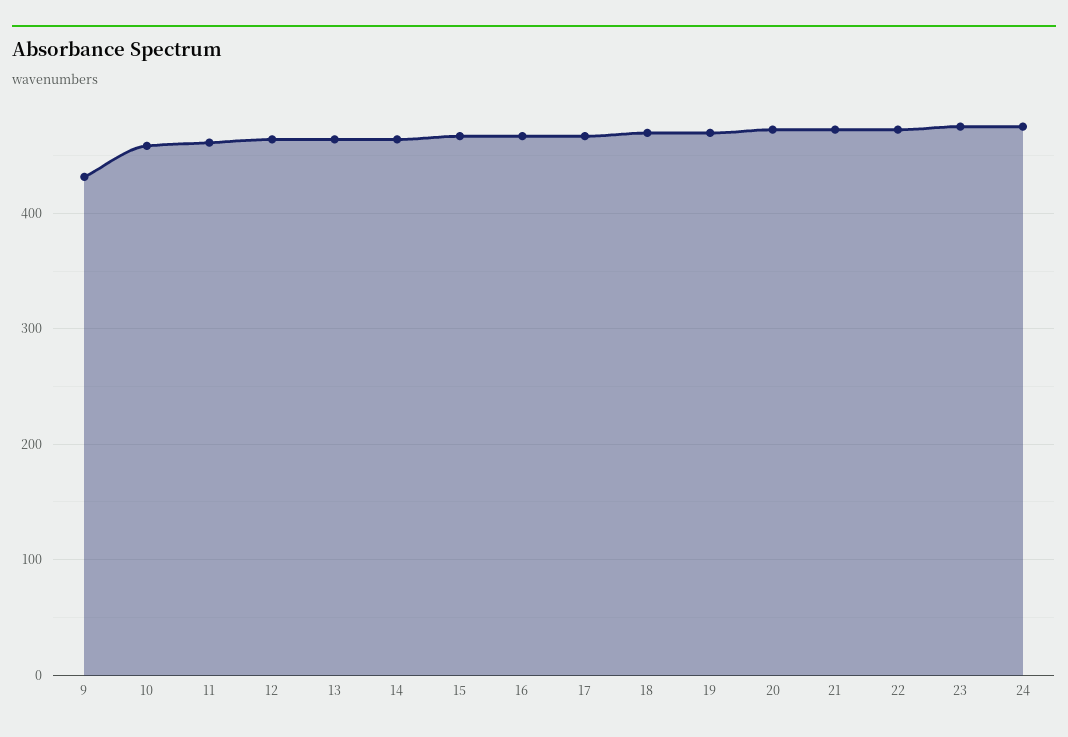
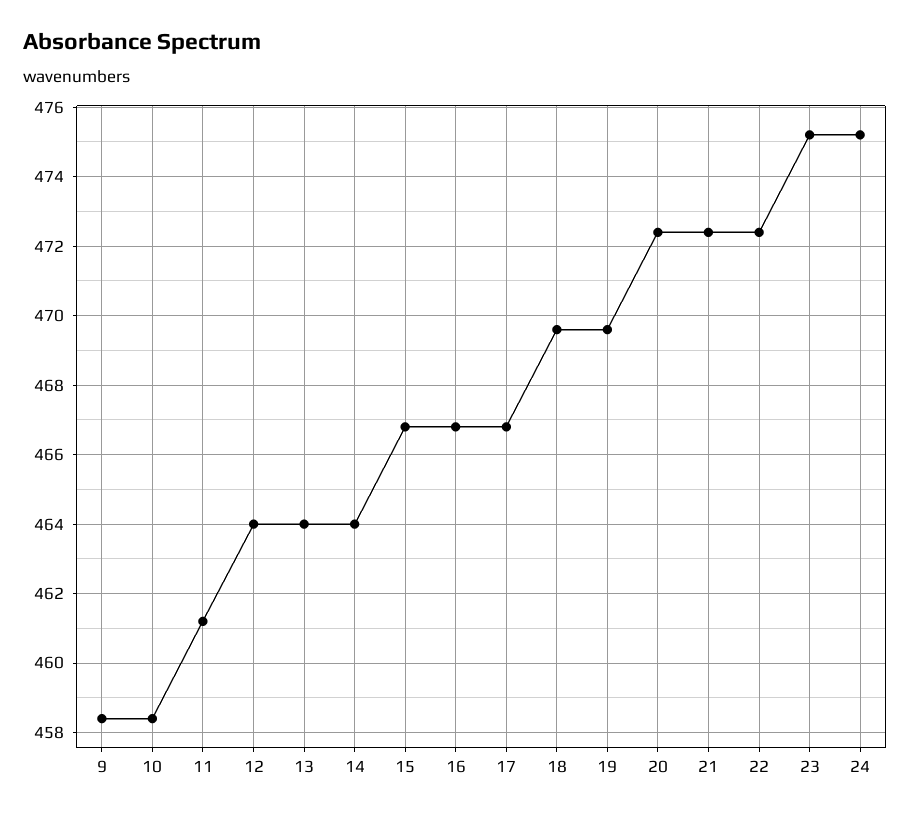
9: 430 -> 458.5

